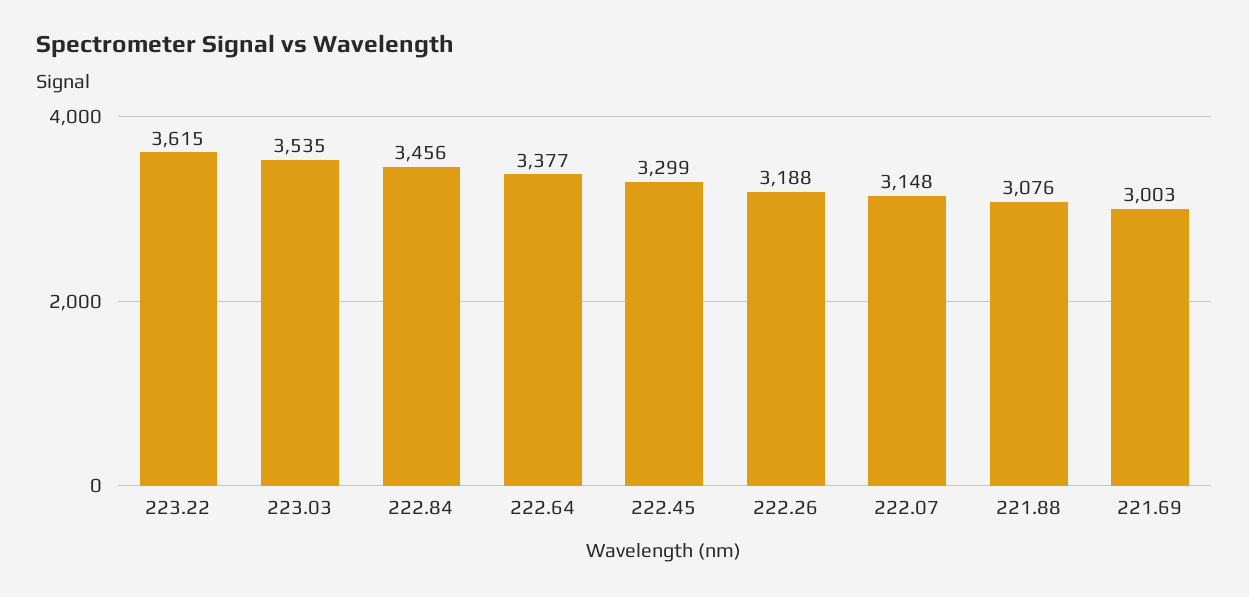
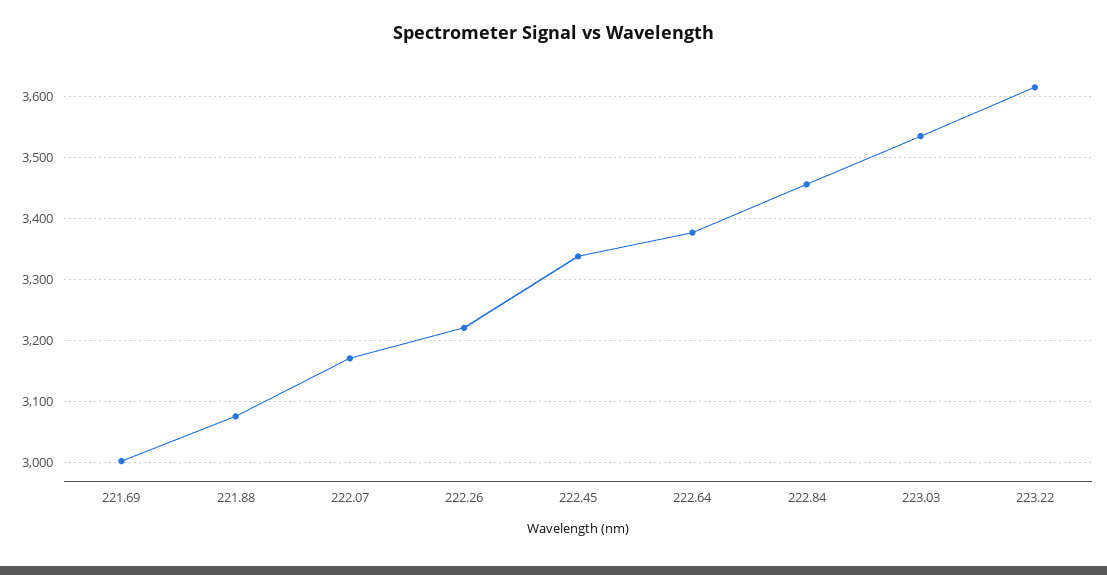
222.45: 3299 -> 3340
222.26: 3188 -> 3220
222.07: 3148 -> 3170

